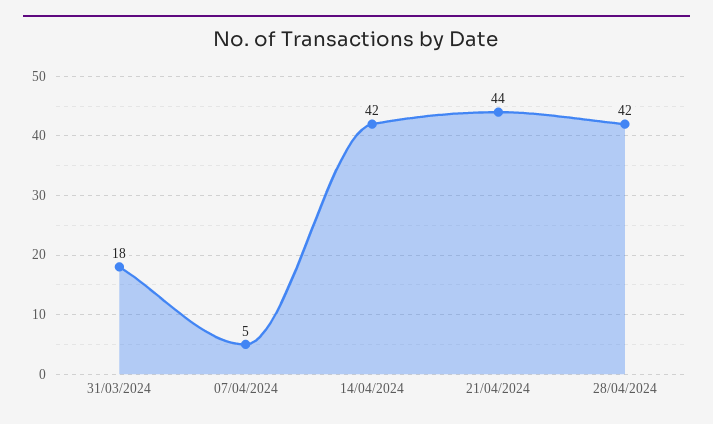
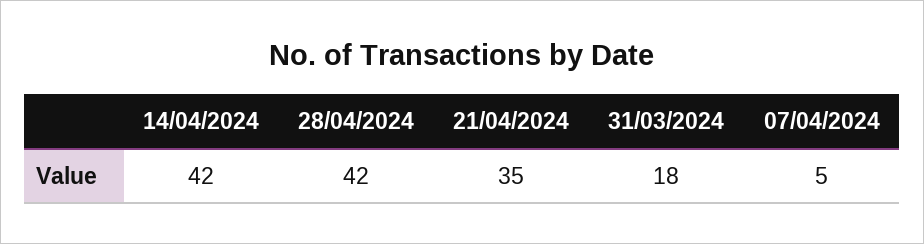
21/04/2024: 44 -> 35

